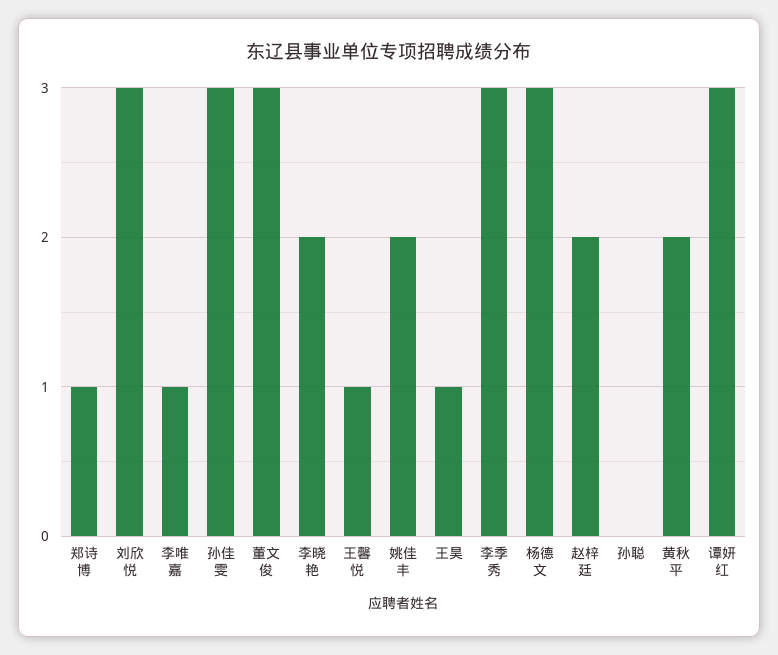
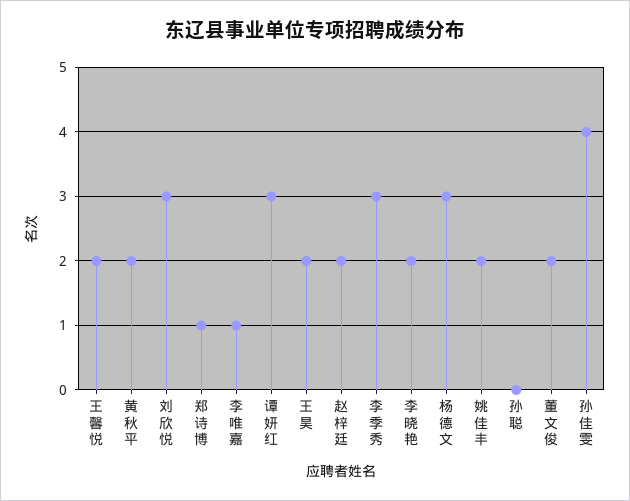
孙佳雯: 3 -> 4
董文俊: 3 -> 2
王馨悦: 1 -> 2
王昊: 1 -> 2

